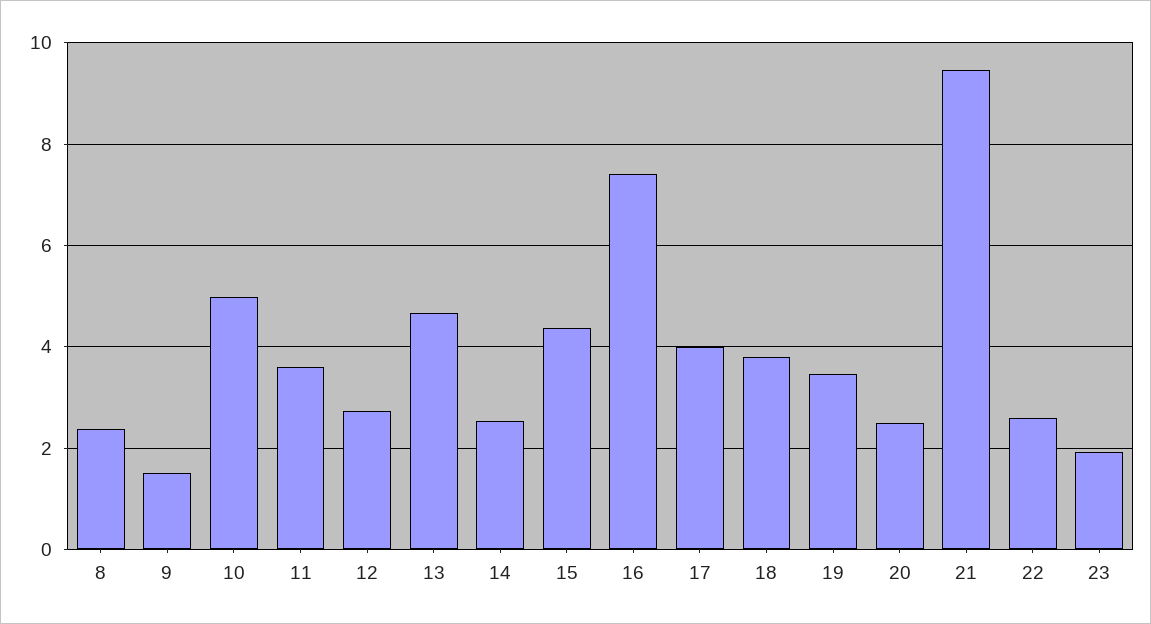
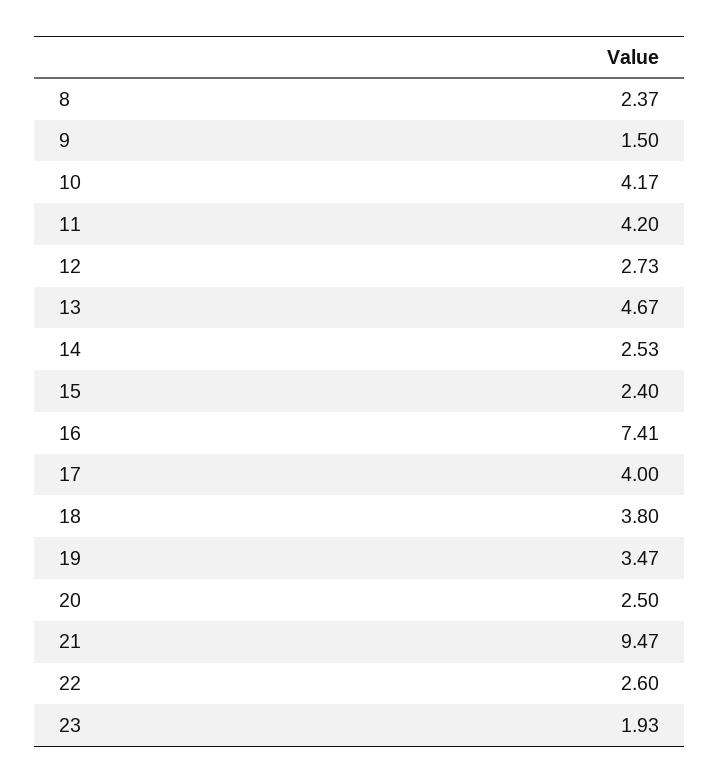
10: 5 -> 4.17
11: 3.6 -> 4.2
15: 4.4 -> 2.4

